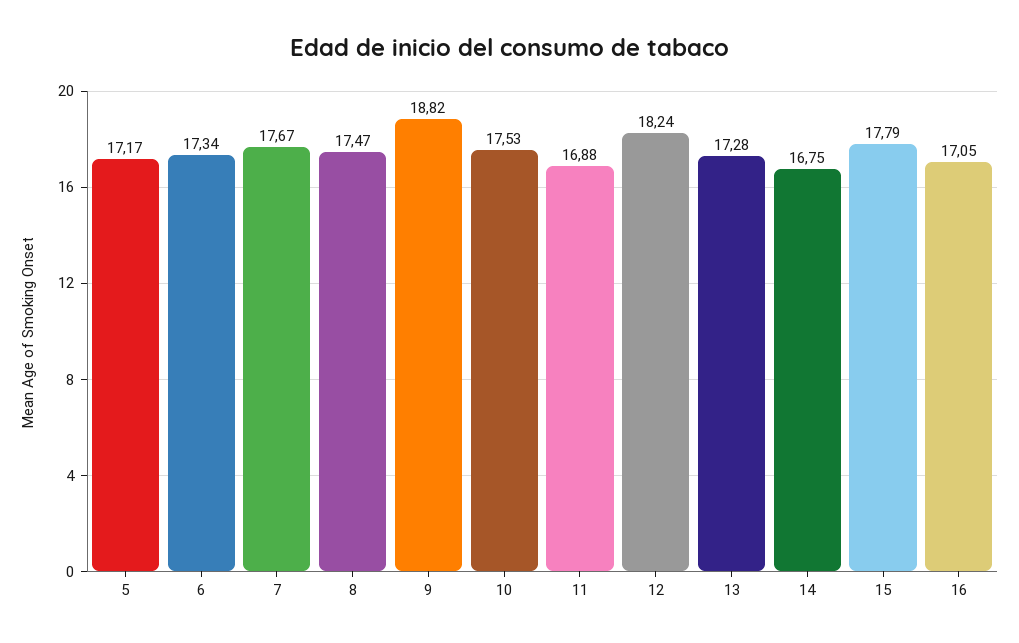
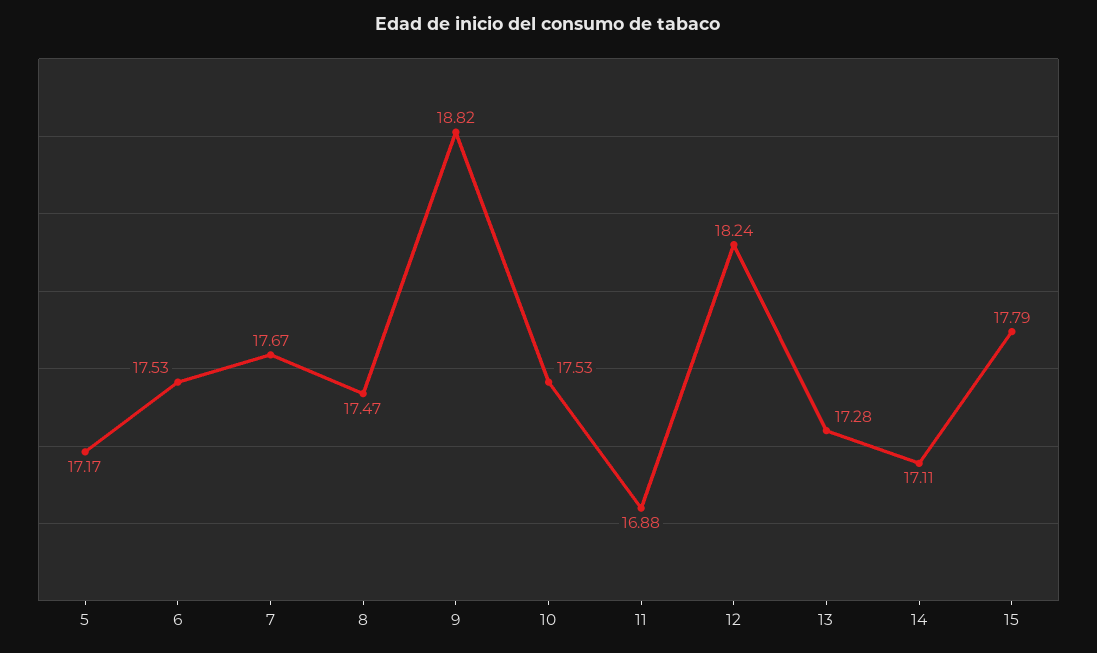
6: 17.34 -> 17.53
14: 16.75 -> 17.11
16: 17.05 -> none

